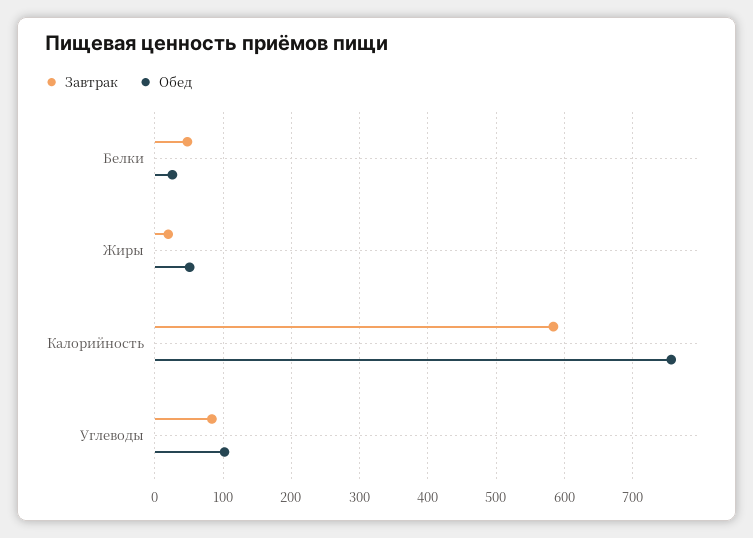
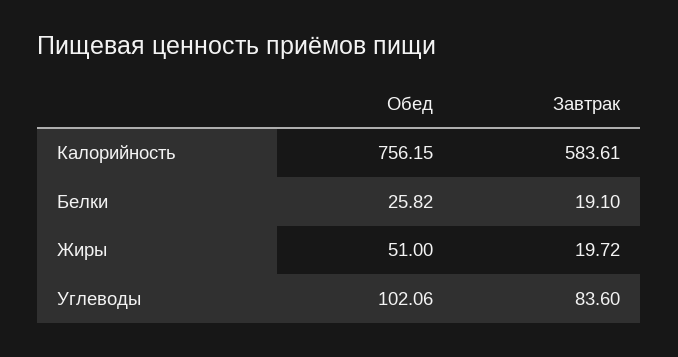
Завтрак, Белки: 50 -> 19.1

